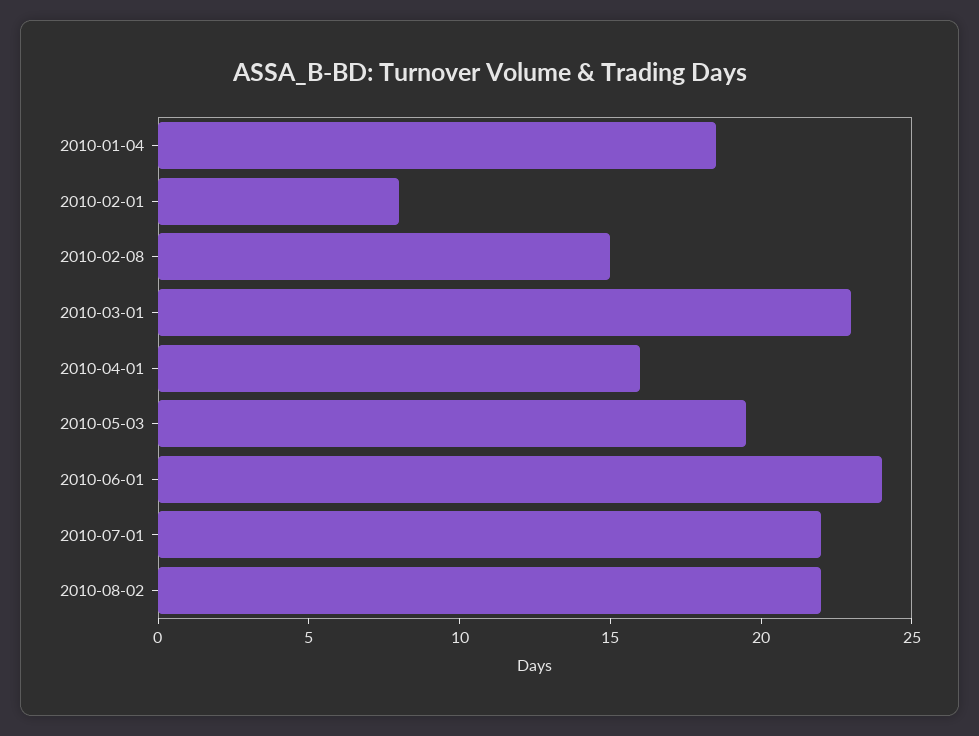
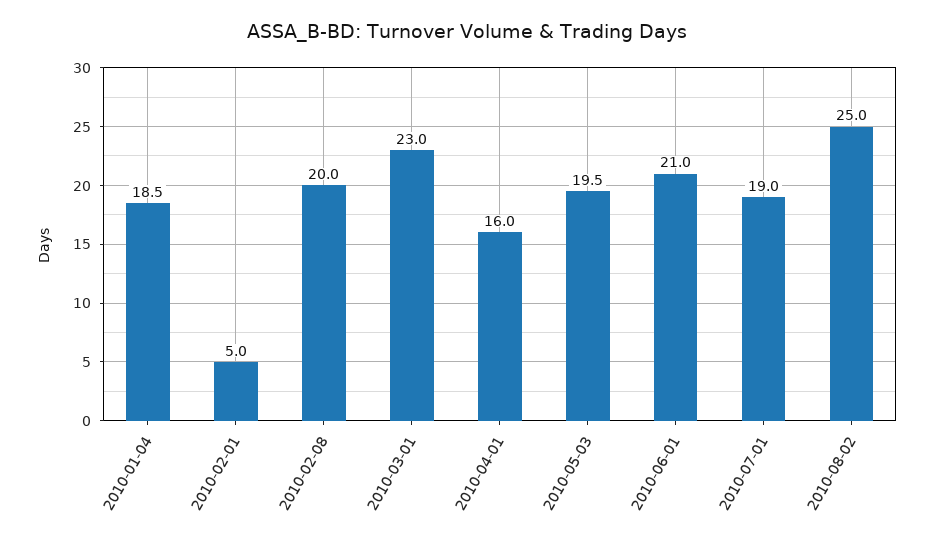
2010-02-01: 8 -> 5
2010-02-08: 15 -> 20
2010-06-01: 24 -> 21
2010-07-01: 22 -> 19
2010-08-02: 22 -> 25

